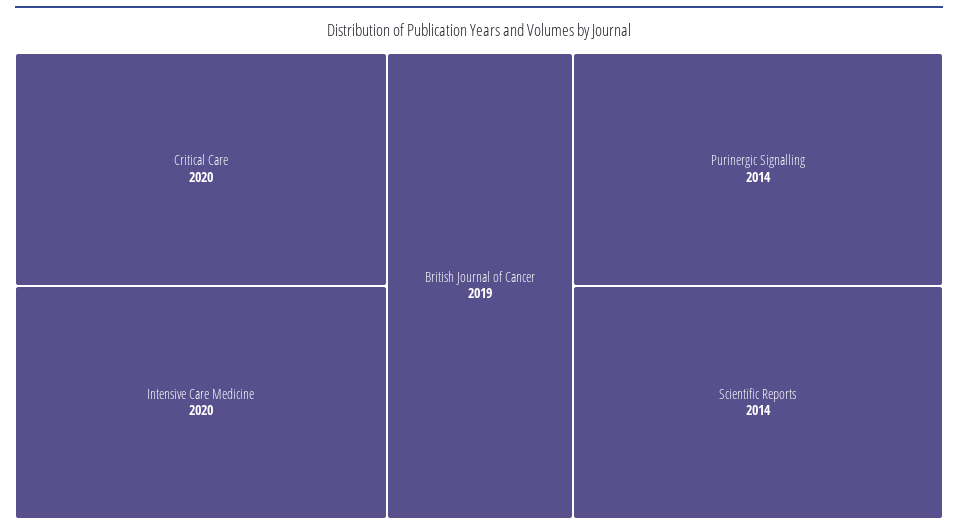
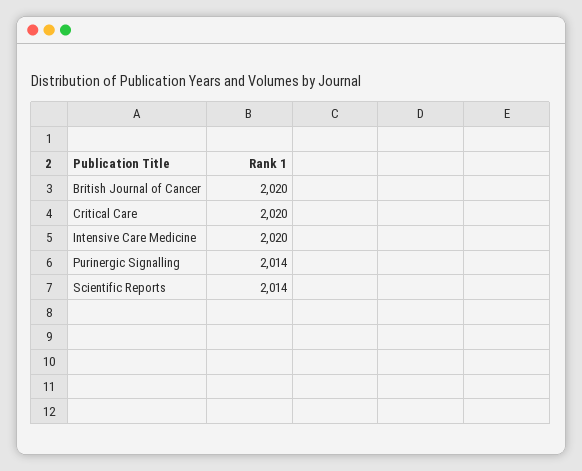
British Journal of Cancer: 2019 -> 2020

